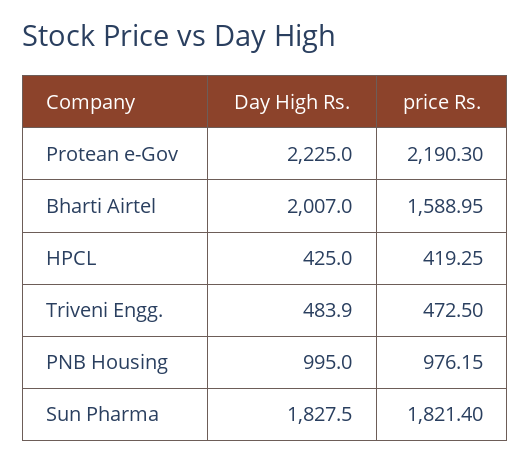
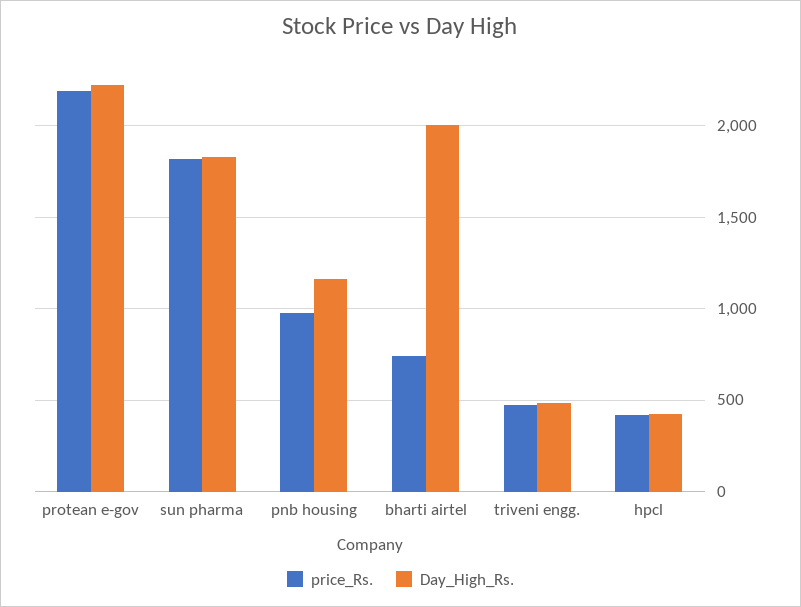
price Rs., Bharti Airtel: 1588.95 -> 750
Day High Rs., PNB Housing: 995 -> 1150

